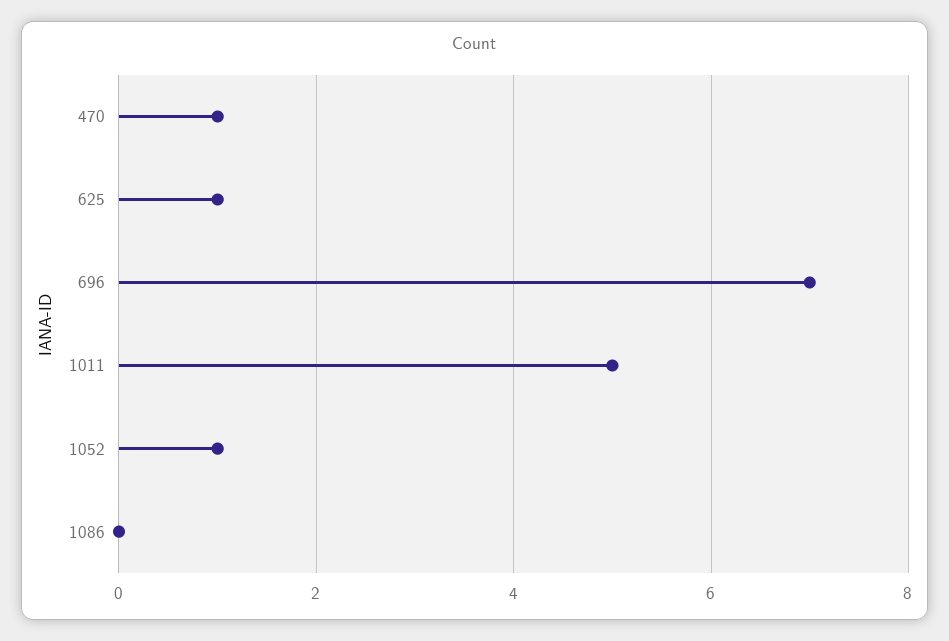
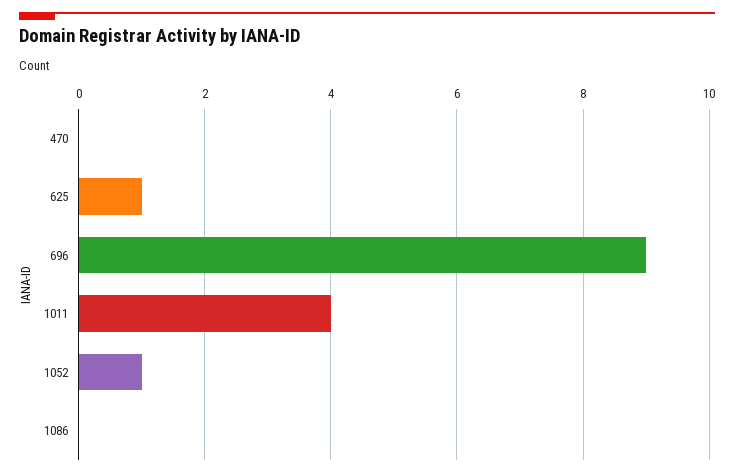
470: 1 -> 0
696: 7 -> 9
1011: 5 -> 4

